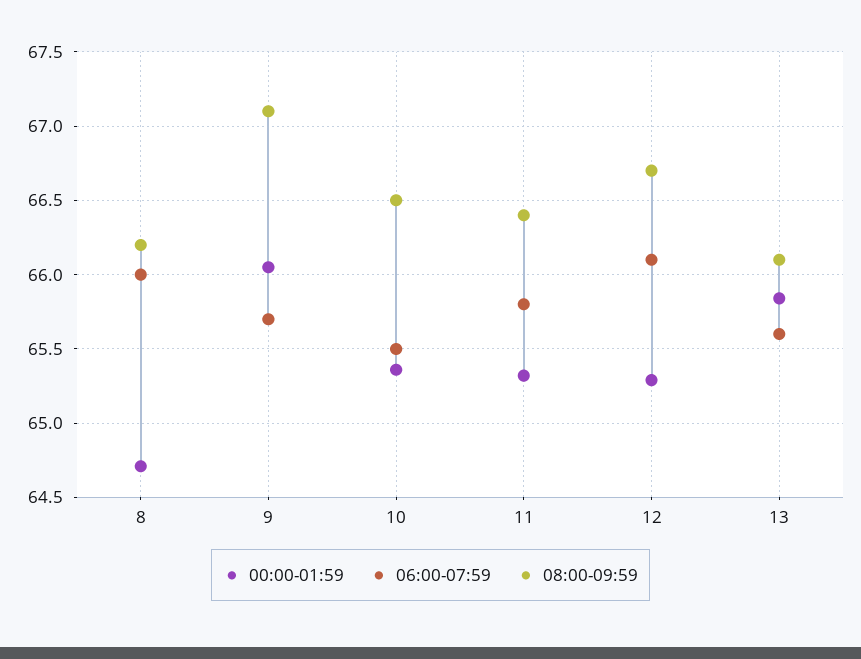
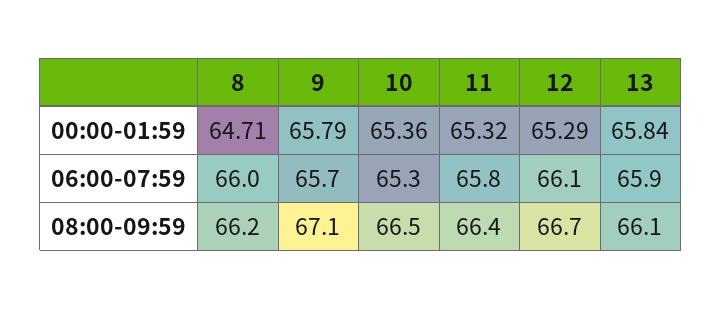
00:00-01:59, 9: 66.05 -> 65.79
06:00-07:59, 10: 65.5 -> 65.3
06:00-07:59, 13: 65.6 -> 65.9

